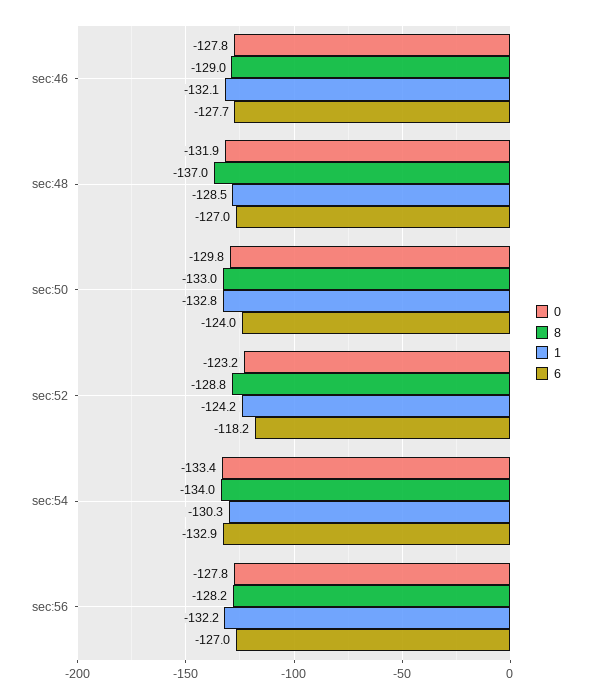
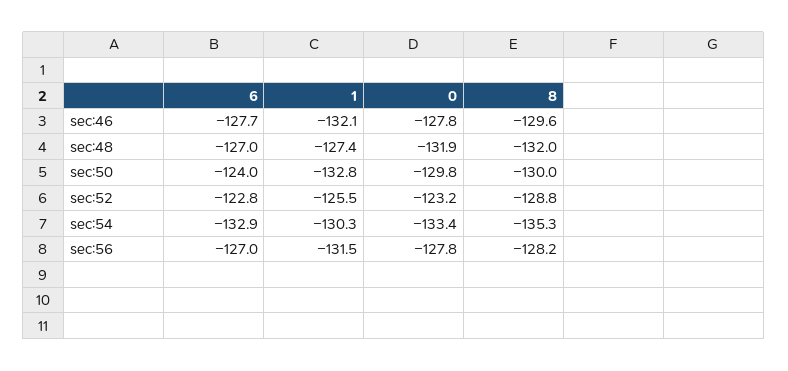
8, sec:46: -129 -> -129.6
8, sec:48: -137 -> -132
1, sec:48: -128.5 -> -127.4
8, sec:50: -133 -> -130
1, sec:52: -124.2 -> -125.5
6, sec:52: -118.2 -> -122.8
8, sec:54: -134 -> -135.3
1, sec:56: -132.2 -> -131.5

